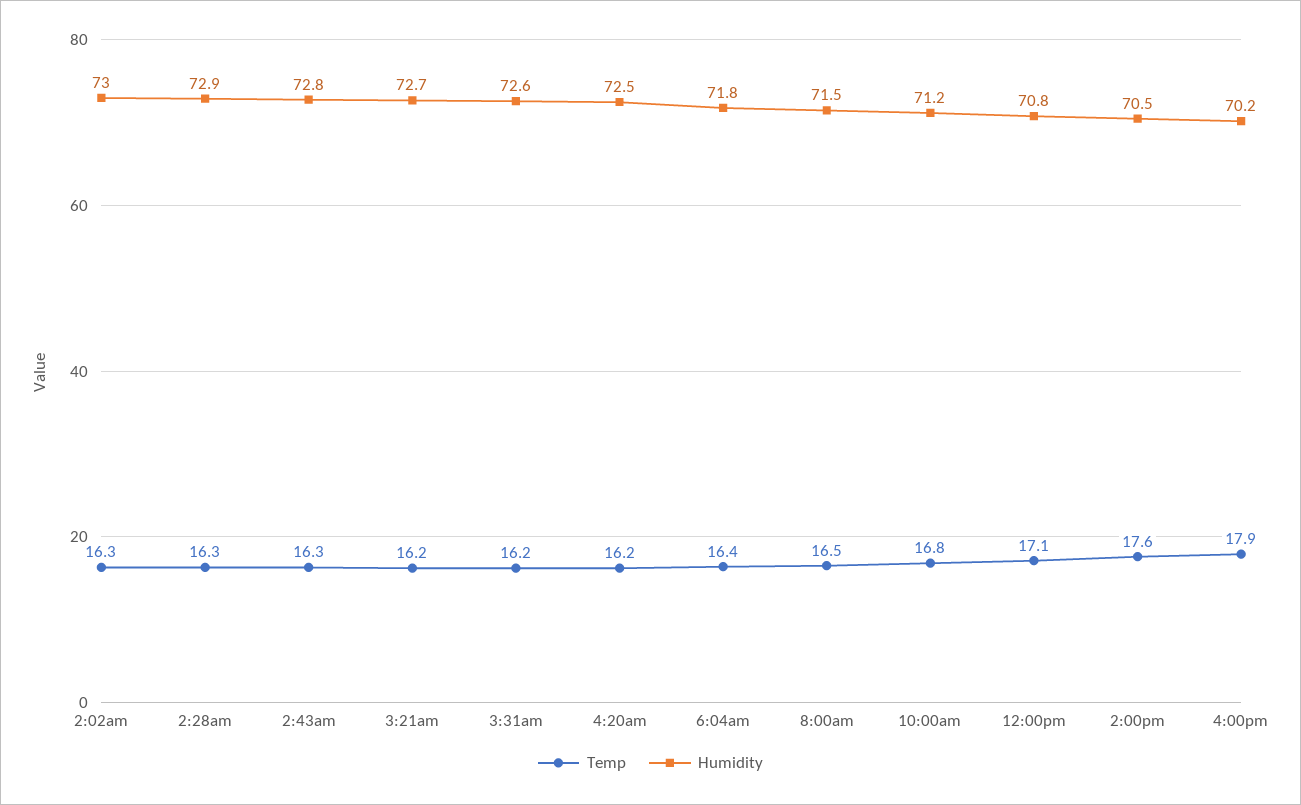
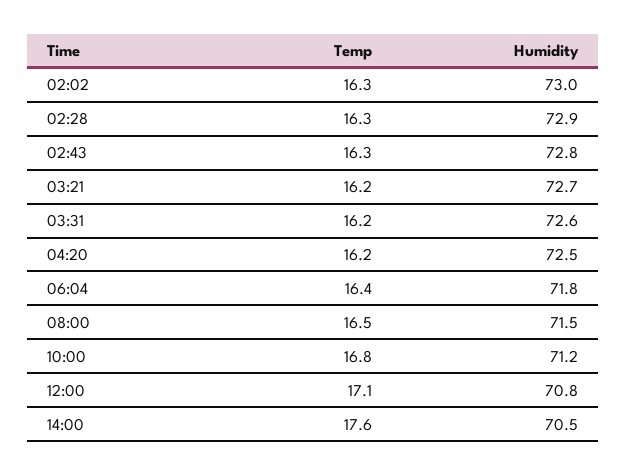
Temp, 4:00pm: 17.9 -> none
Humidity, 4:00pm: 70.2 -> none

